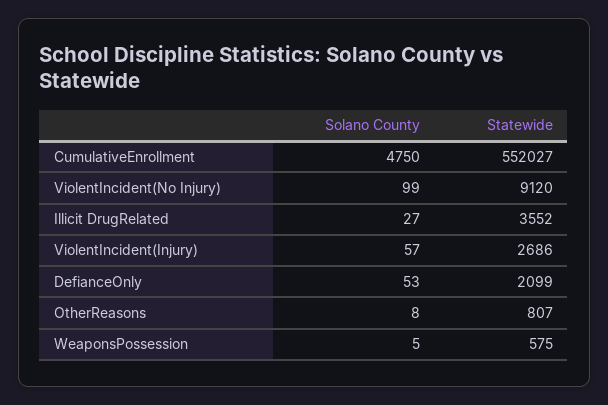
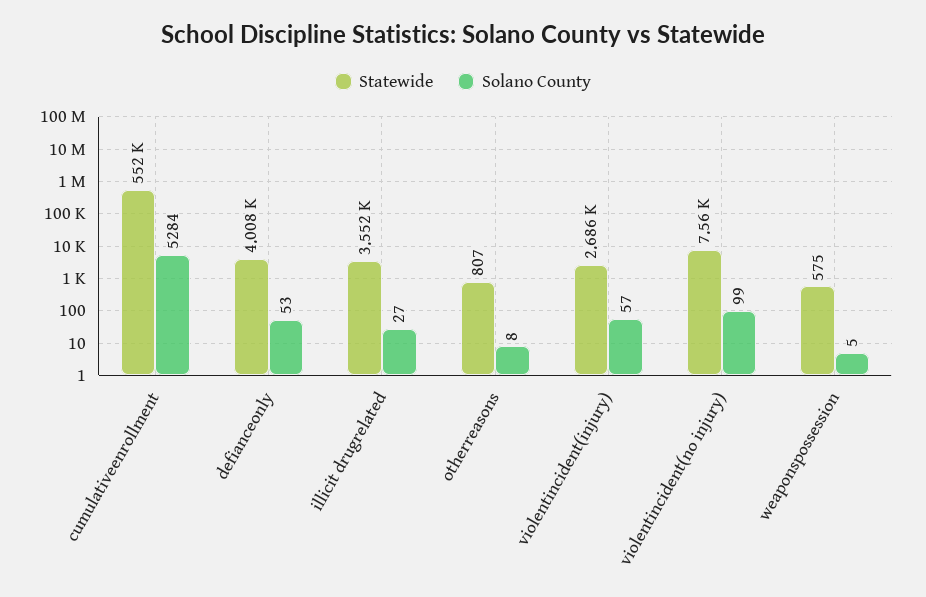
Solano County, CumulativeEnrollment: 4750 -> 5284
Statewide, ViolentIncident(No Injury): 9120 -> 7560
Statewide, DefianceOnly: 2099 -> 4008

